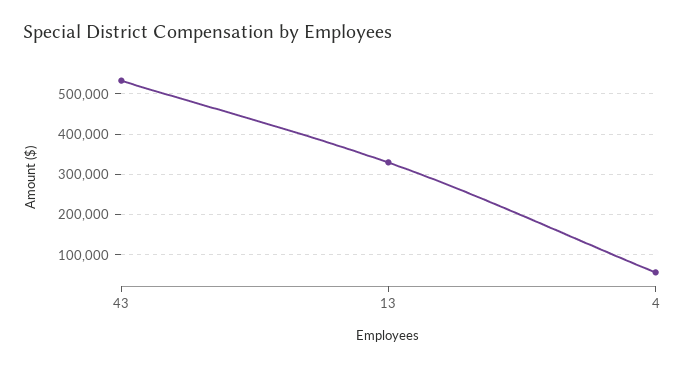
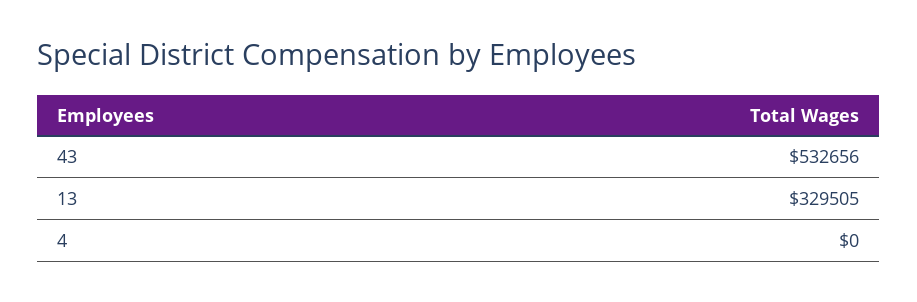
4: 60000 -> 0

